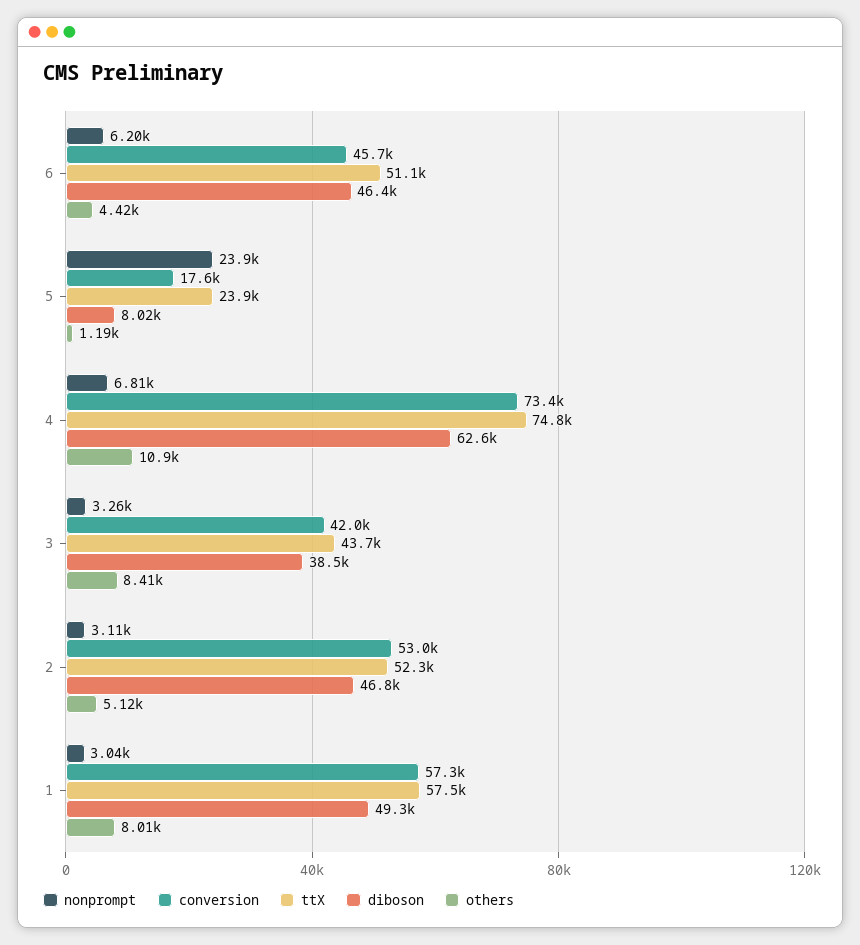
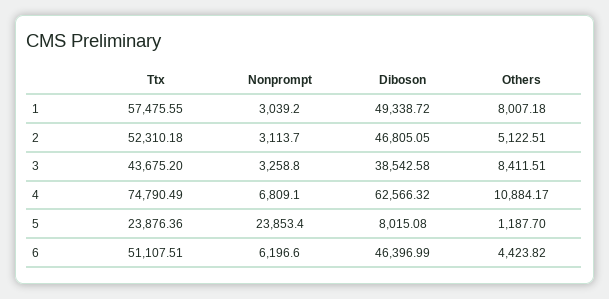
conversion, 6: 45700 -> none
conversion, 5: 17600 -> none
conversion, 4: 73400 -> none
conversion, 3: 42000 -> none
conversion, 2: 53000 -> none
conversion, 1: 57300 -> none

